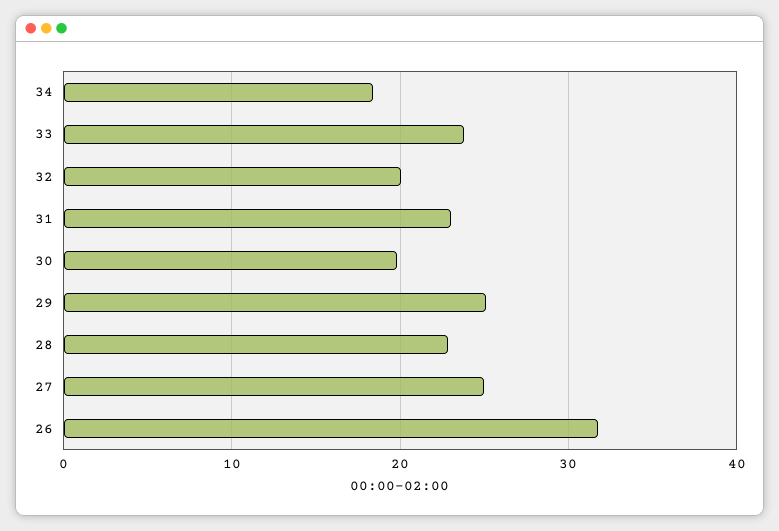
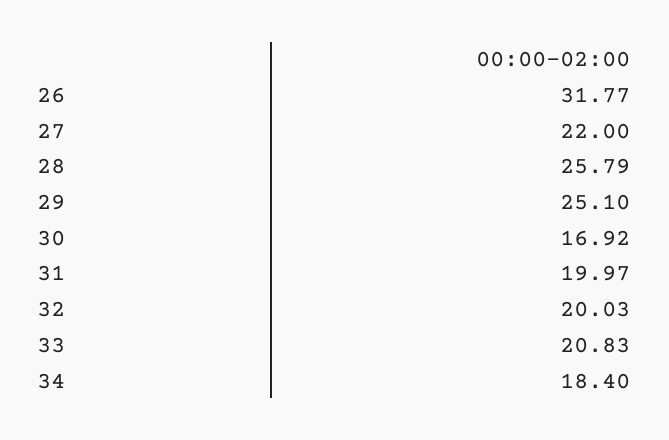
33: 24 -> 20.83
31: 23 -> 19.97
30: 20 -> 16.92
28: 23 -> 25.79
27: 25 -> 22

